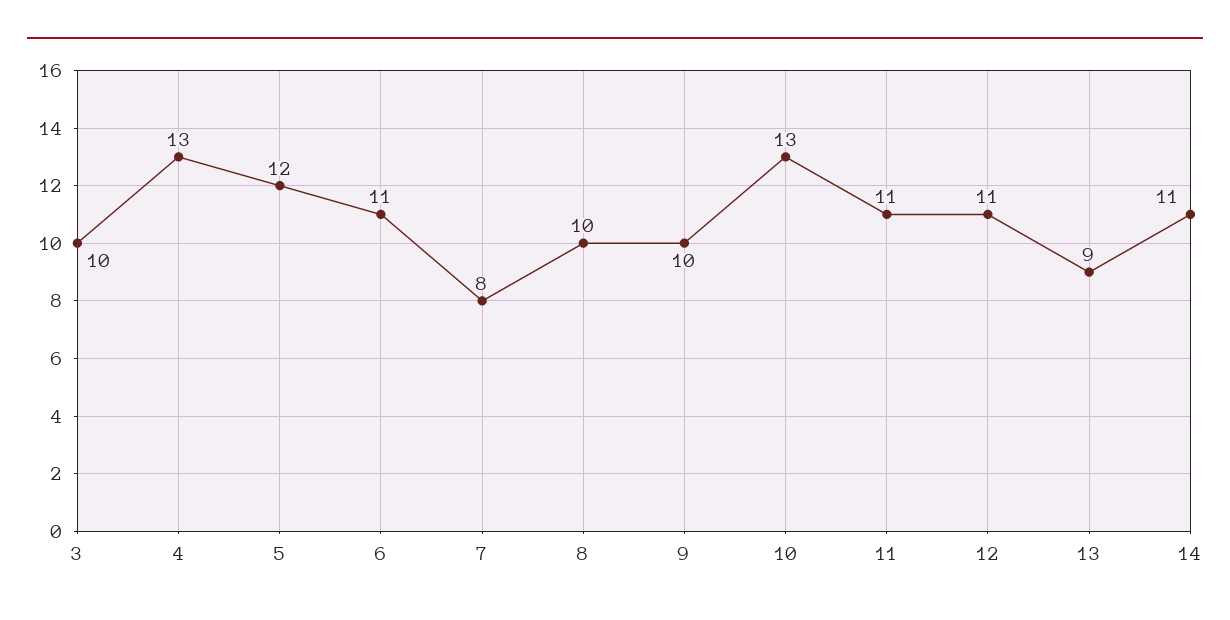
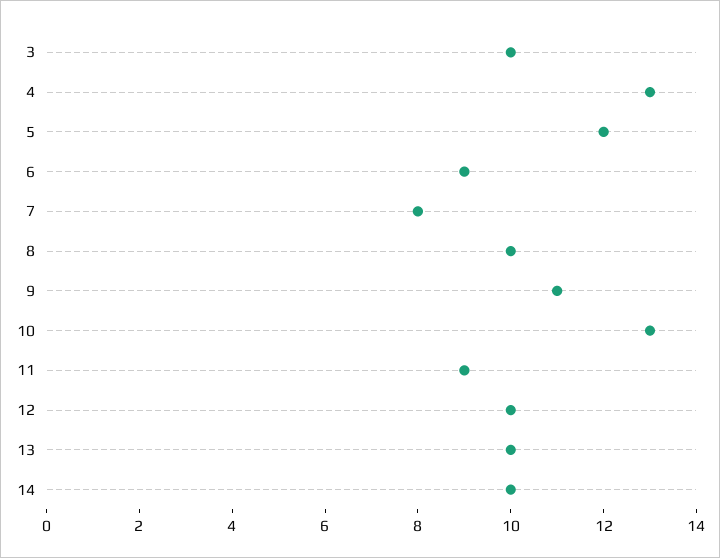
6: 11 -> 9
9: 10 -> 11
11: 11 -> 9
12: 11 -> 10
13: 9 -> 10
14: 11 -> 10

